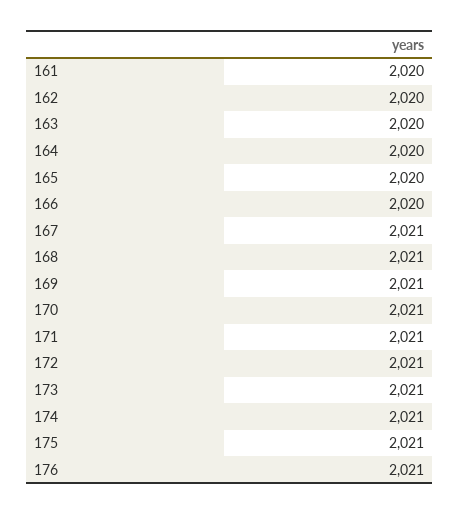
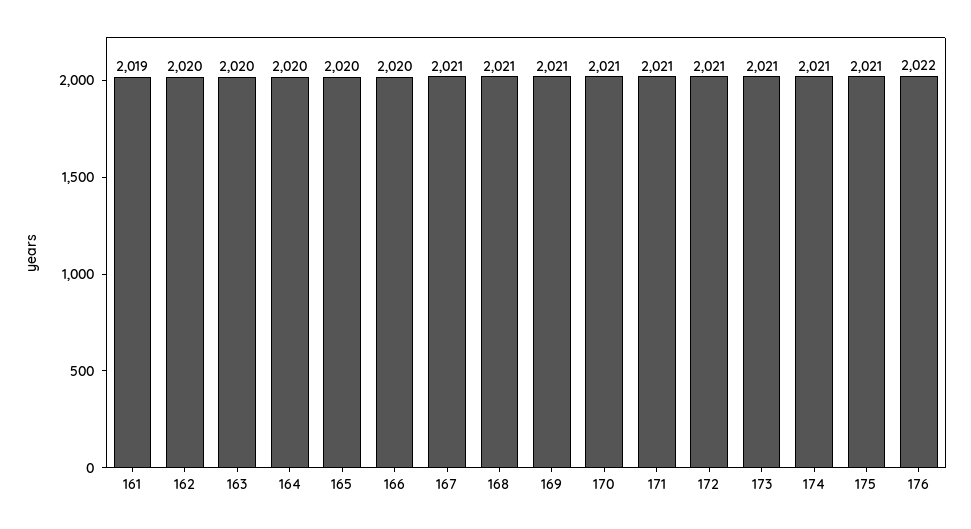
161: 2020 -> 2019
176: 2021 -> 2022

